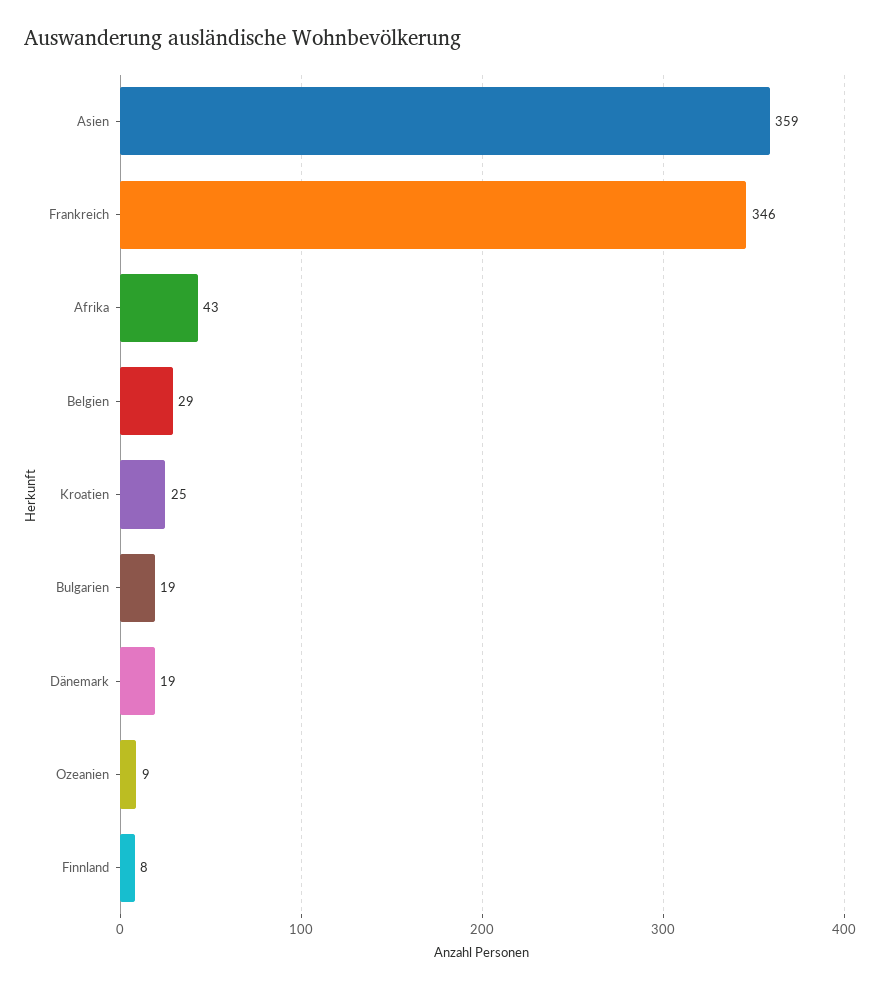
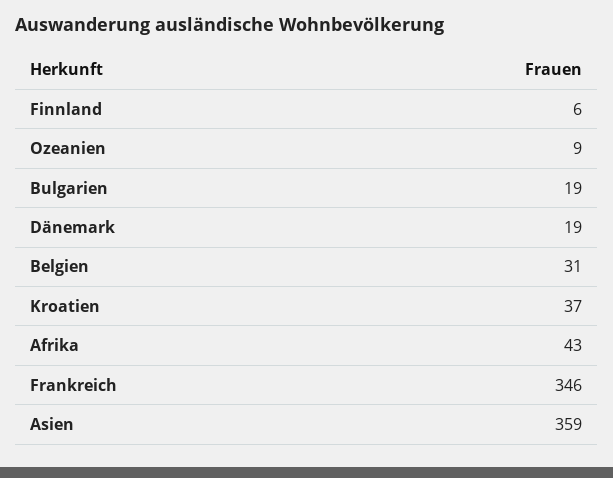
Belgien: 29 -> 31
Kroatien: 25 -> 37
Finnland: 8 -> 6

